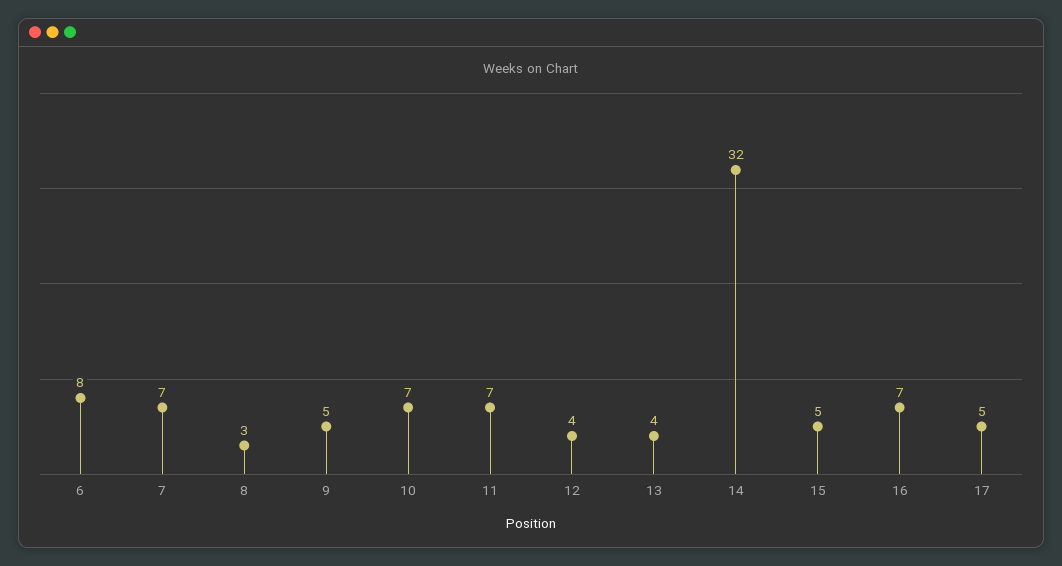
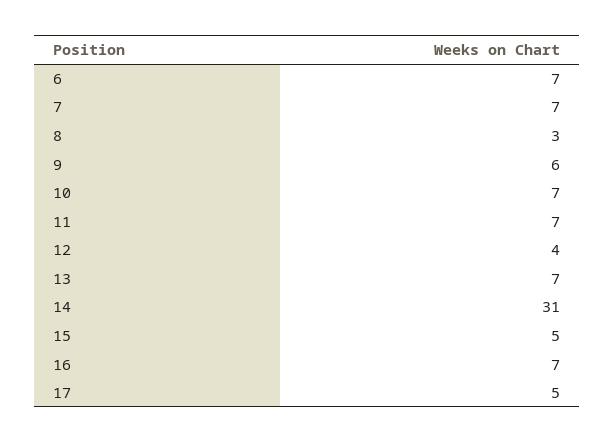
6: 8 -> 7
9: 5 -> 6
13: 4 -> 7
14: 32 -> 31

